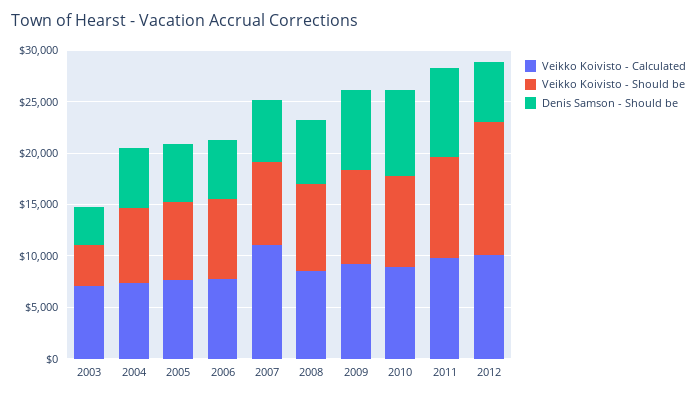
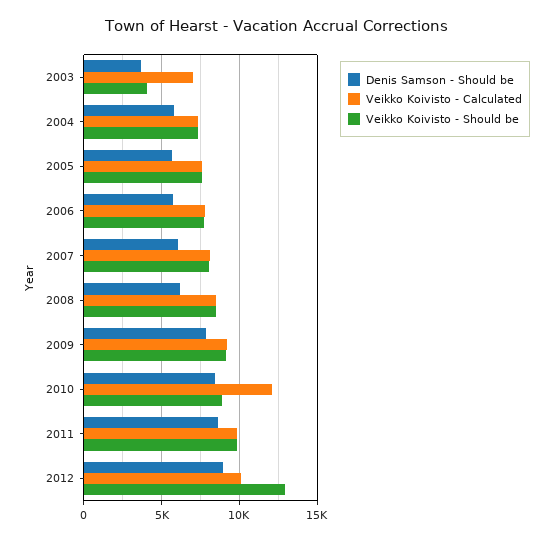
Veikko Koivisto - Calculated, 2007: 11000 -> 8000
Veikko Koivisto - Calculated, 2010: 9000 -> 12000
Denis Samson - Should be, 2012: 6000 -> 9000

